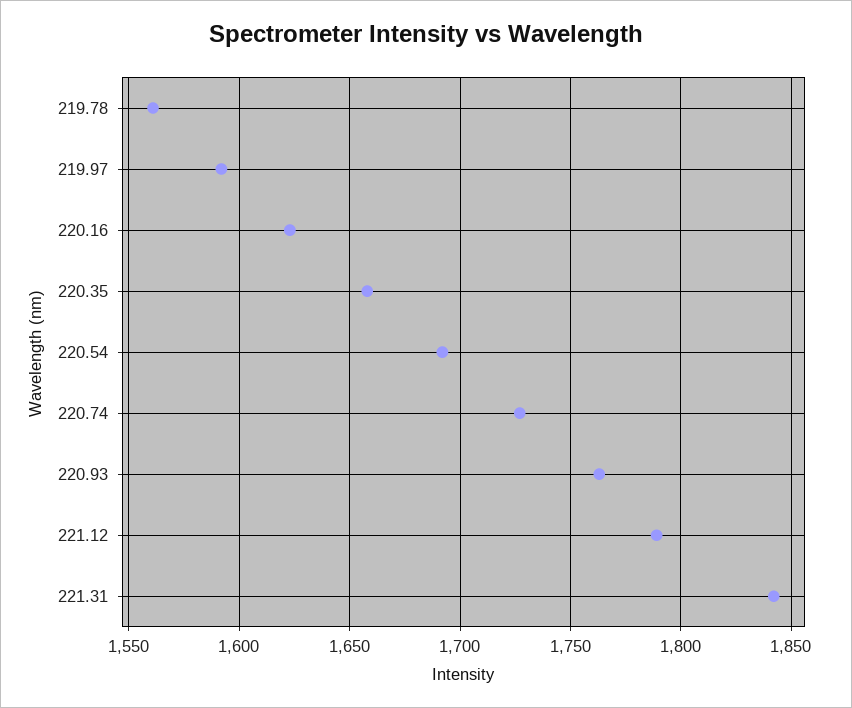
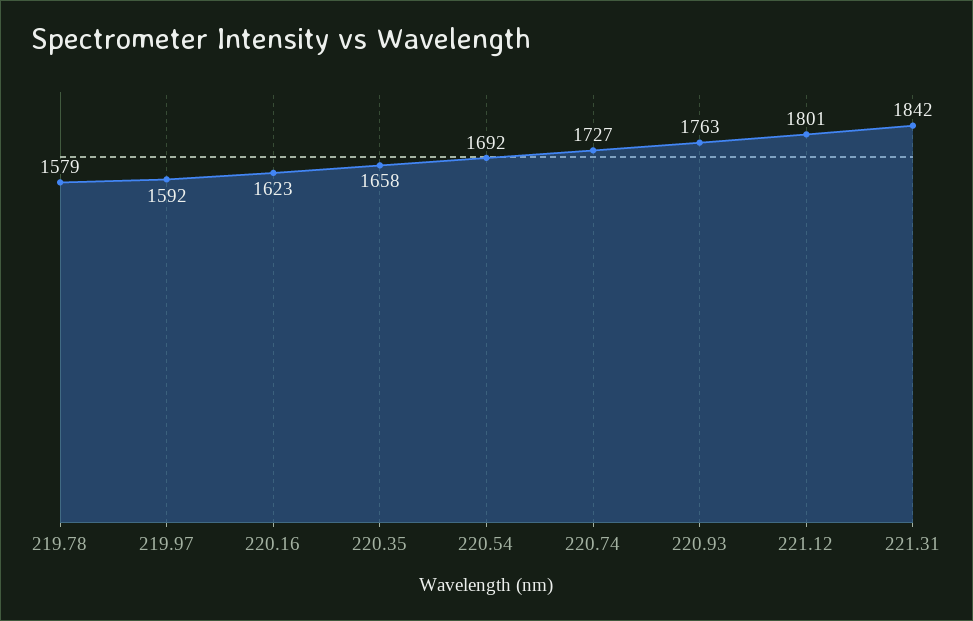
219.78: 1560 -> 1579
221.12: 1790 -> 1801

